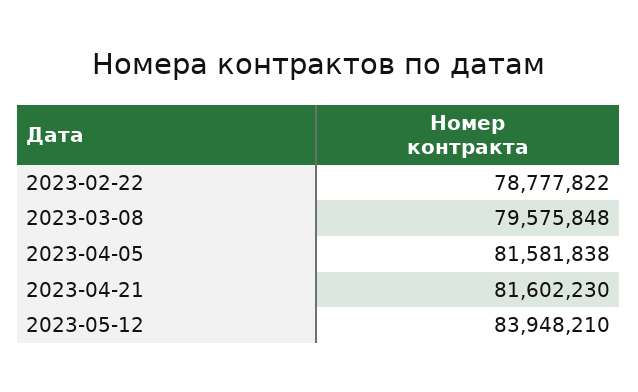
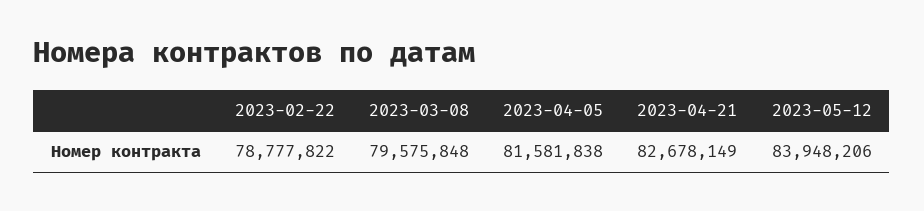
2023-04-21: 81602230 -> 82678149
2023-05-12: 83948210 -> 83948206

